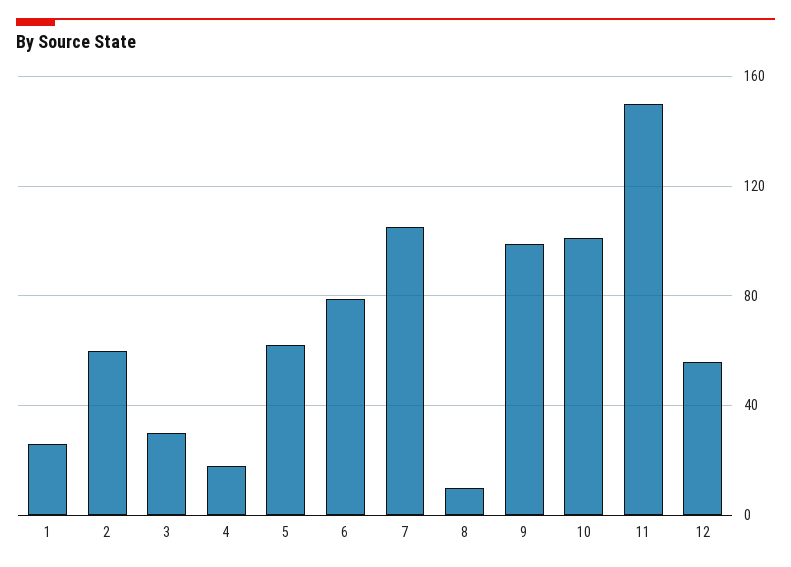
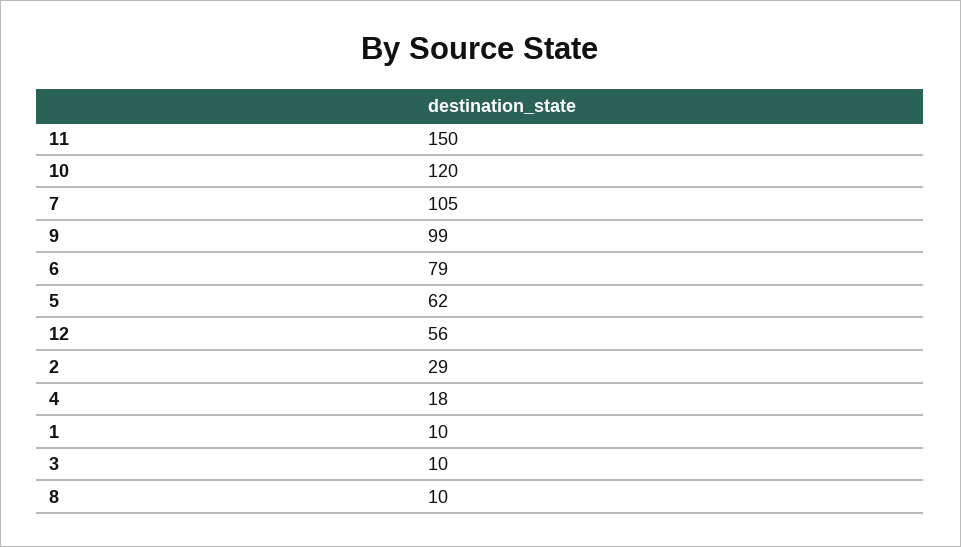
1: 25 -> 10
2: 60 -> 29
3: 30 -> 10
10: 100 -> 120

